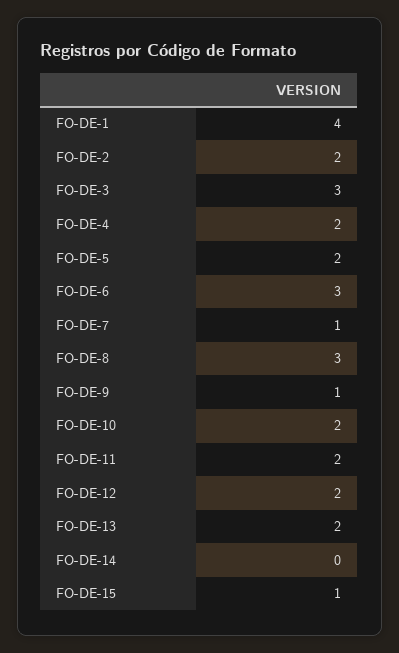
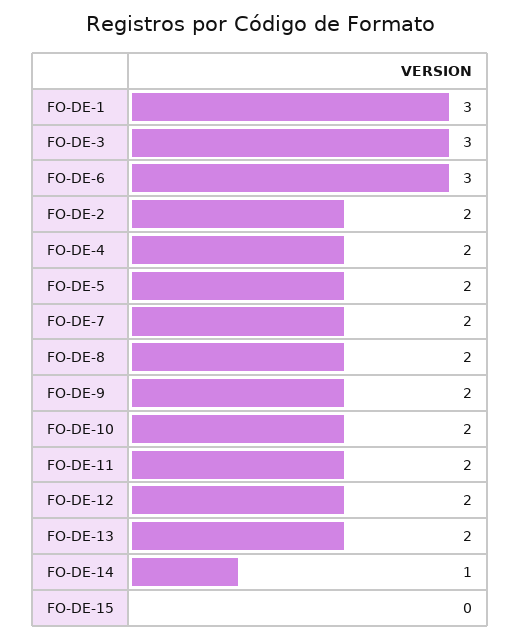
FO-DE-1: 4 -> 3
FO-DE-7: 1 -> 2
FO-DE-8: 3 -> 2
FO-DE-9: 1 -> 2
FO-DE-14: 0 -> 1
FO-DE-15: 1 -> 0

